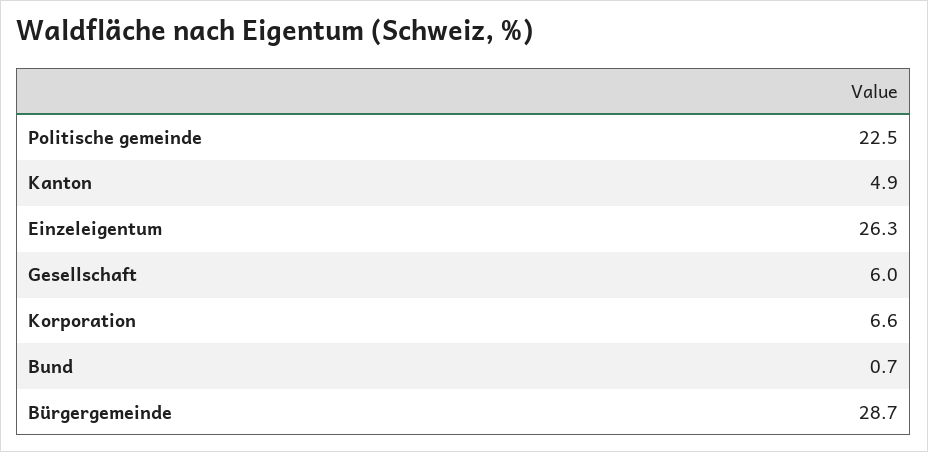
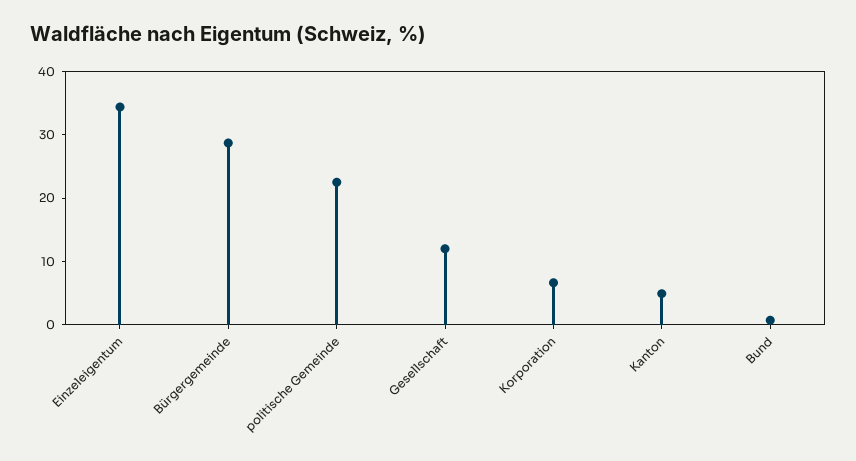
Einzeleigentum: 26.3 -> 34
Gesellschaft: 6 -> 12

